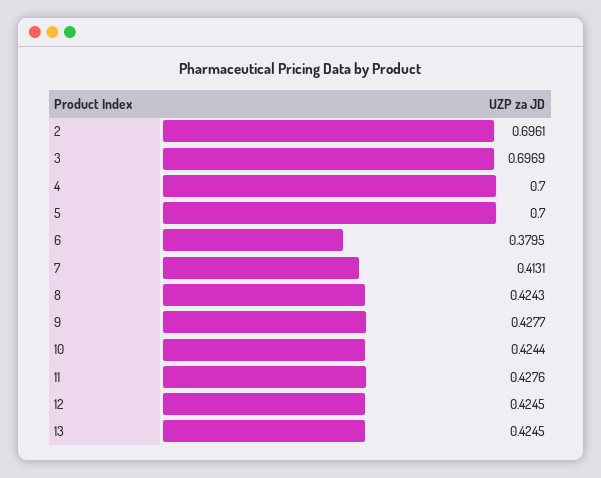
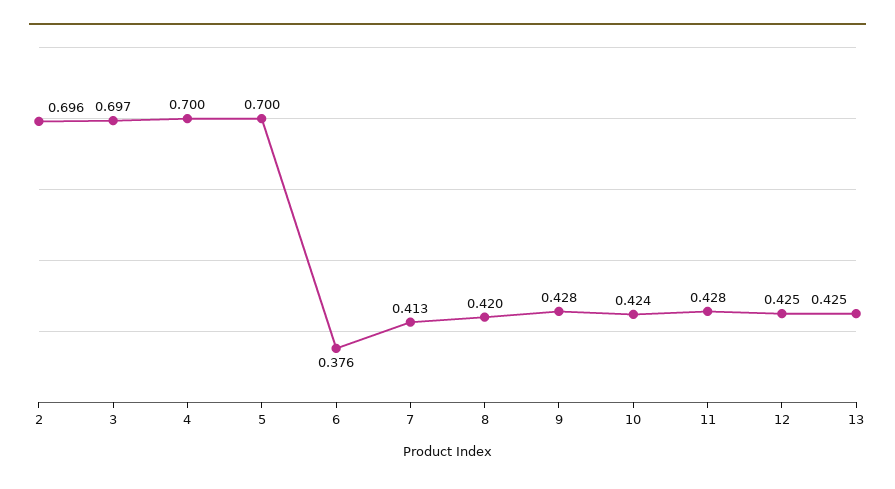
6: 0.3795 -> 0.376
8: 0.4243 -> 0.42

